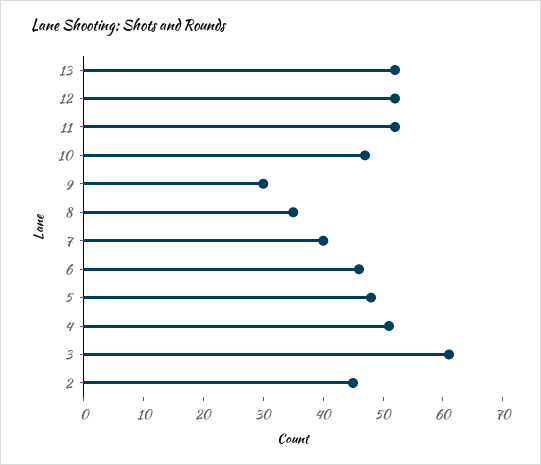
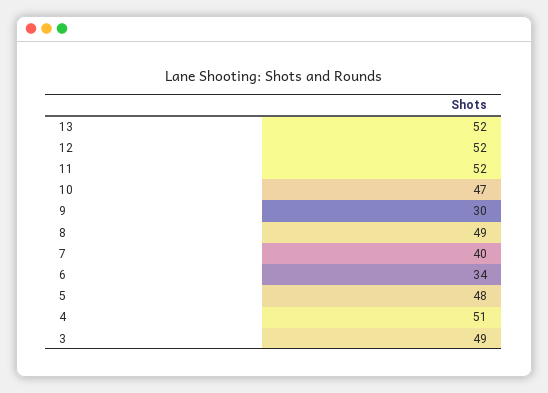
8: 35 -> 49
6: 45 -> 34
3: 60 -> 49
2: 45 -> none

